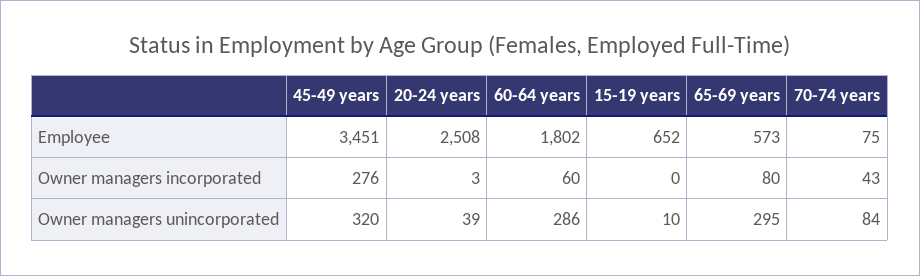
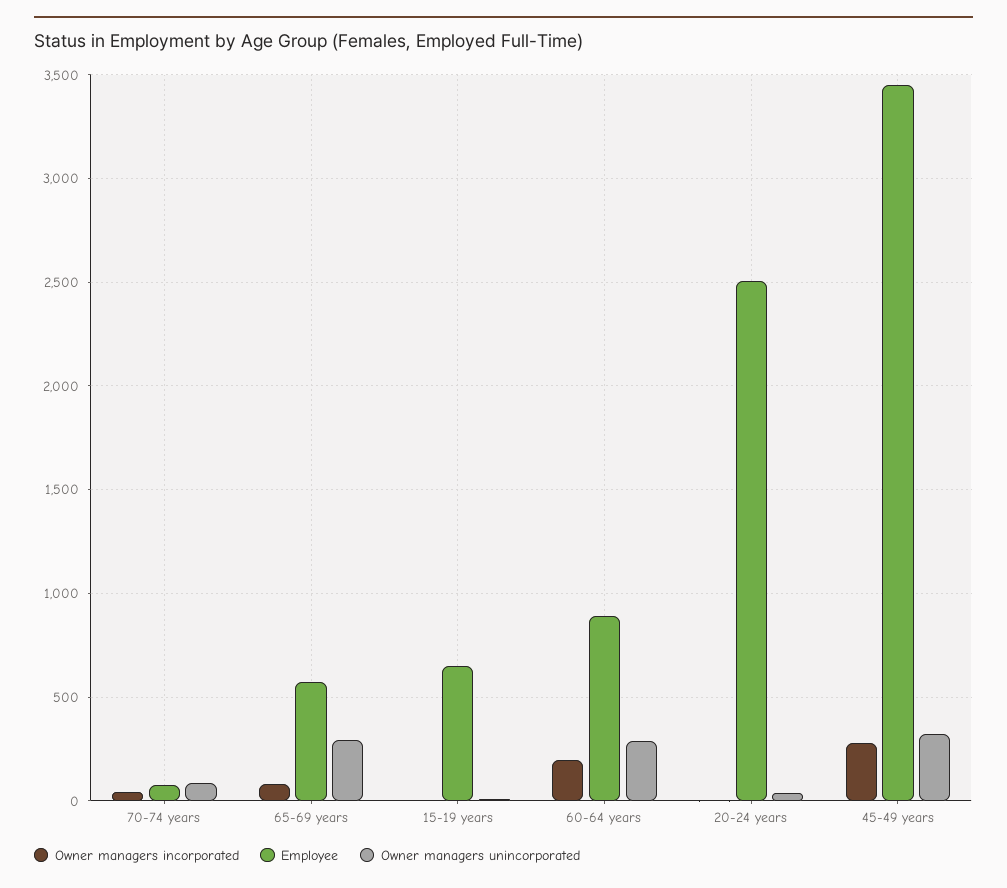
Employee, 60-64 years: 1802 -> 900
Owner managers incorporated, 60-64 years: 60 -> 200

